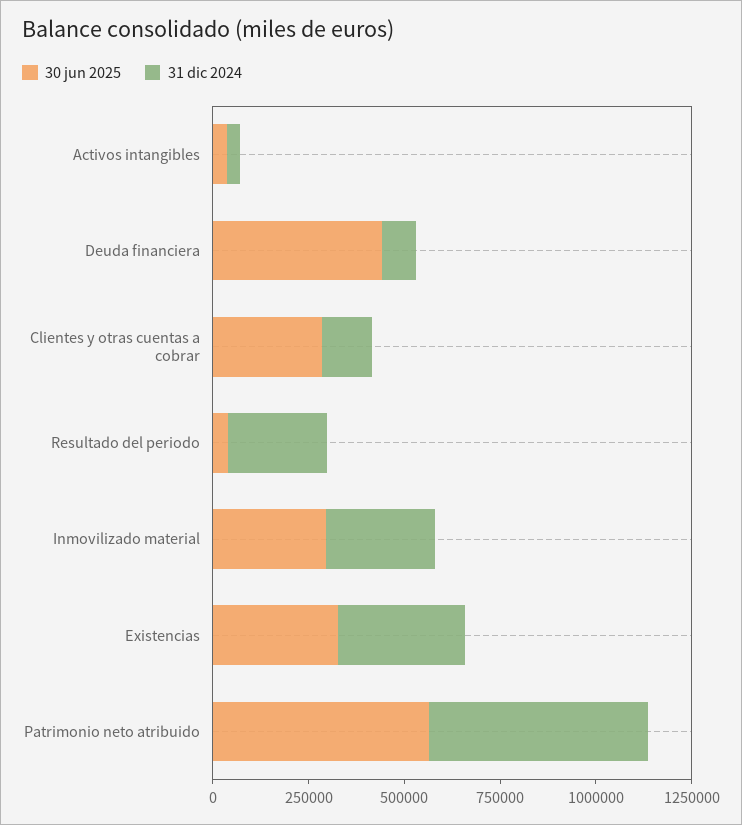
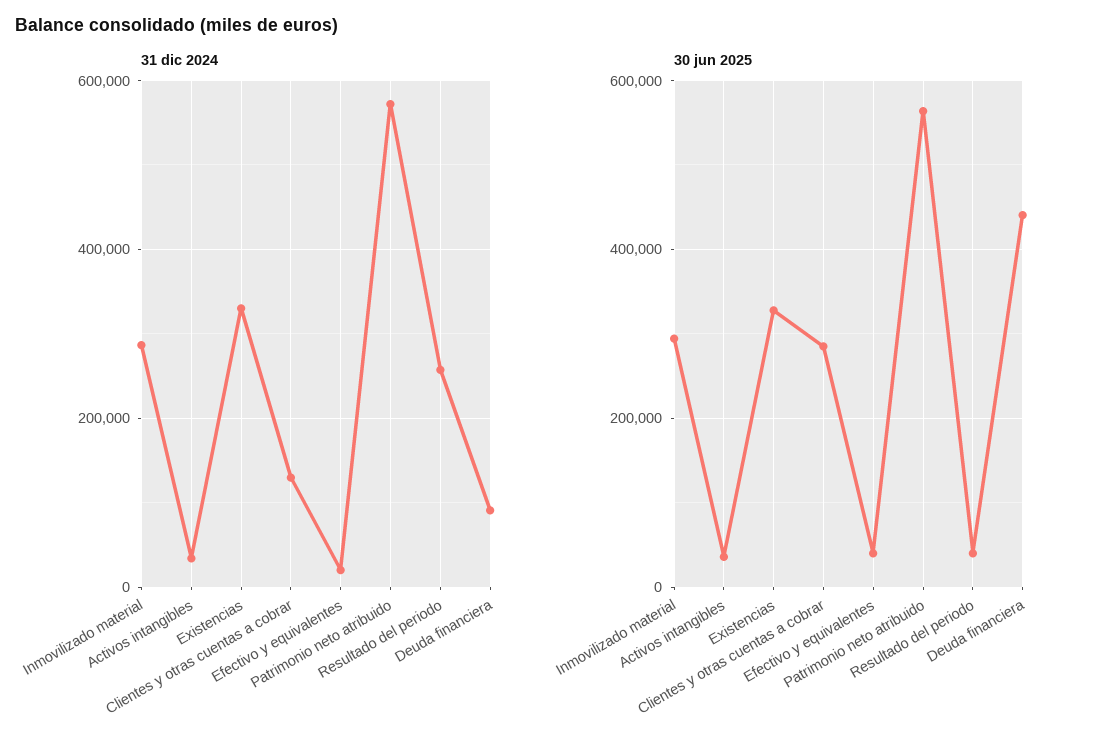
31 dic 2024, Efectivo y equivalentes: none -> 20000
30 jun 2025, Efectivo y equivalentes: none -> 40000

